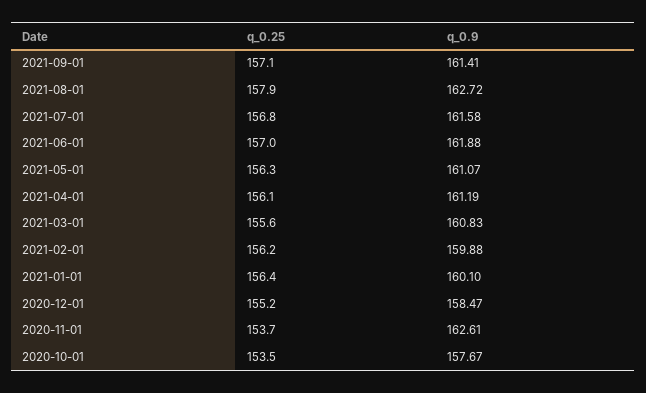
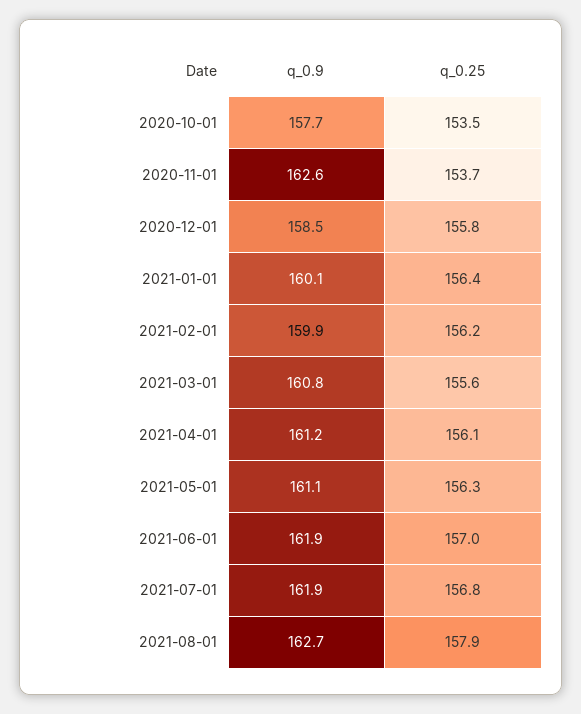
q_0.25, 2021-09-01: 157.1 -> none
q_0.9, 2021-09-01: 161.41 -> none
q_0.9, 2021-07-01: 161.58 -> 161.9
q_0.25, 2020-12-01: 155.2 -> 155.8

